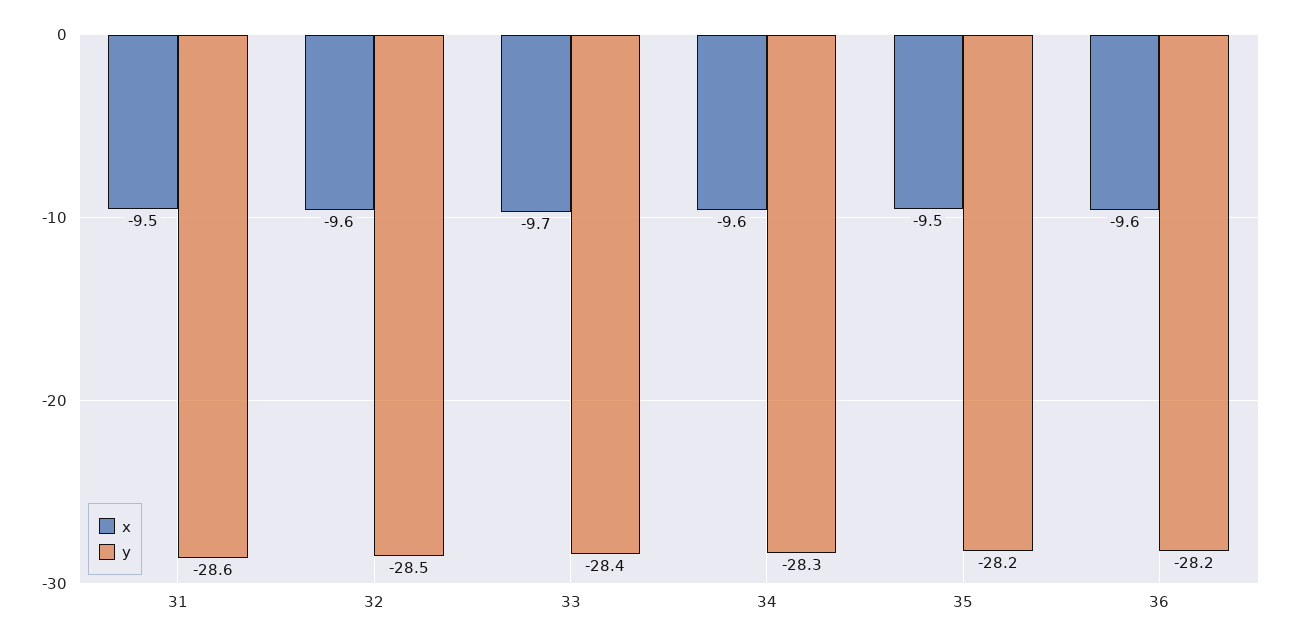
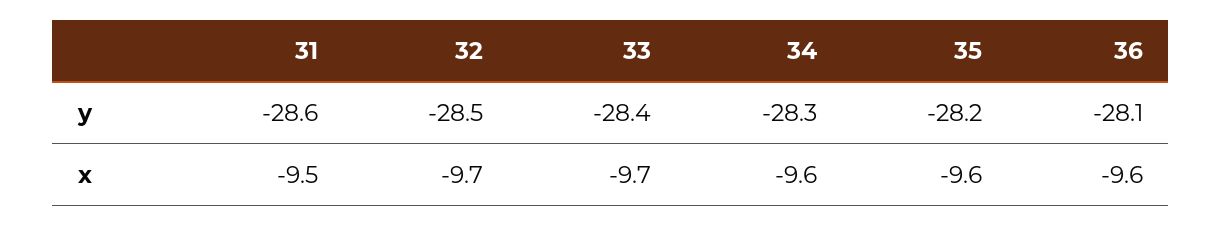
x, 32: -9.6 -> -9.7
x, 35: -9.5 -> -9.6
y, 36: -28.2 -> -28.1

